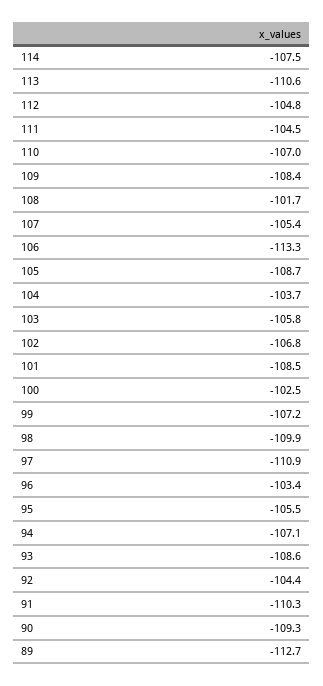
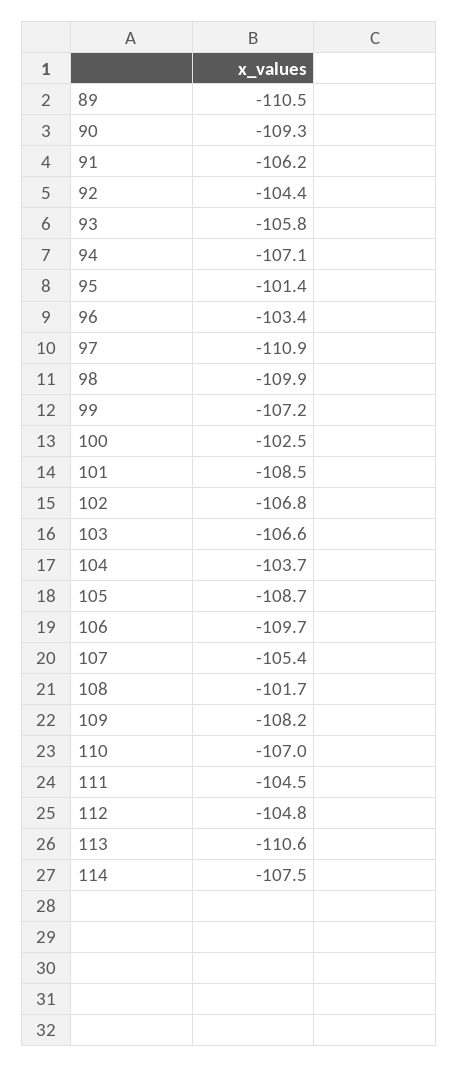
109: -108.4 -> -108.2
106: -113.3 -> -109.7
103: -105.8 -> -106.6
95: -105.5 -> -101.4
93: -108.6 -> -105.8
91: -110.3 -> -106.2
89: -112.7 -> -110.5

